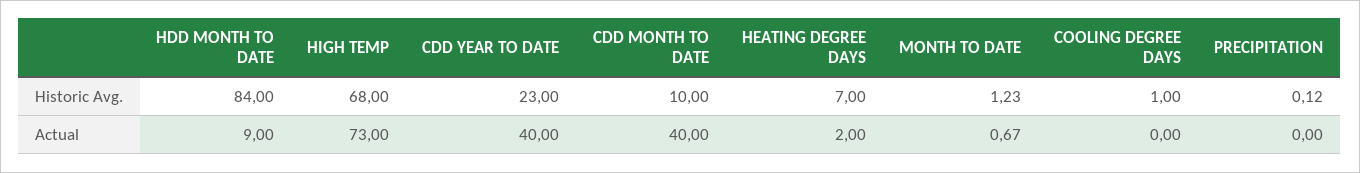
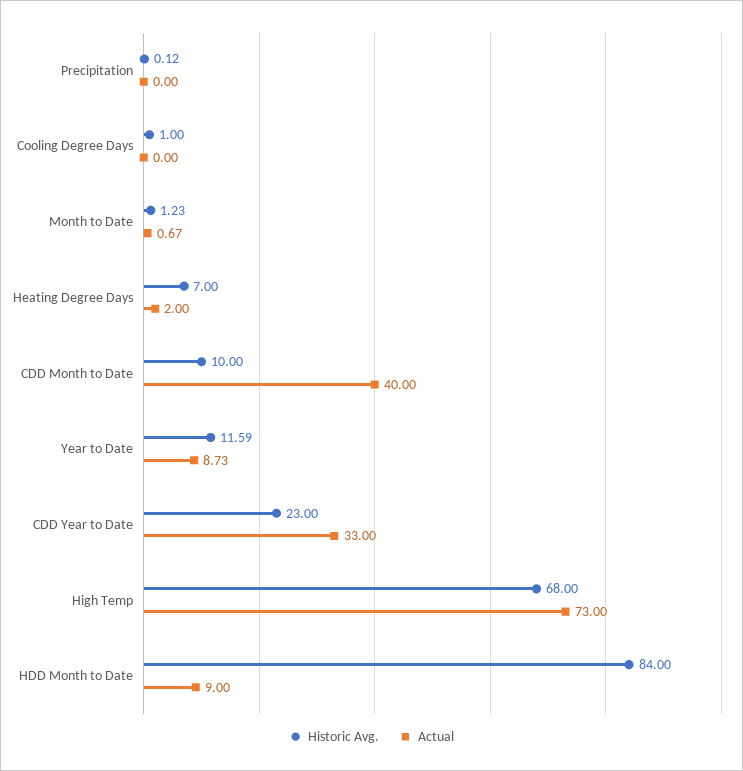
Actual, CDD YEAR TO DATE: 40 -> 33
Historic Avg., Year to Date: none -> 11.59
Actual, Year to Date: none -> 8.73

